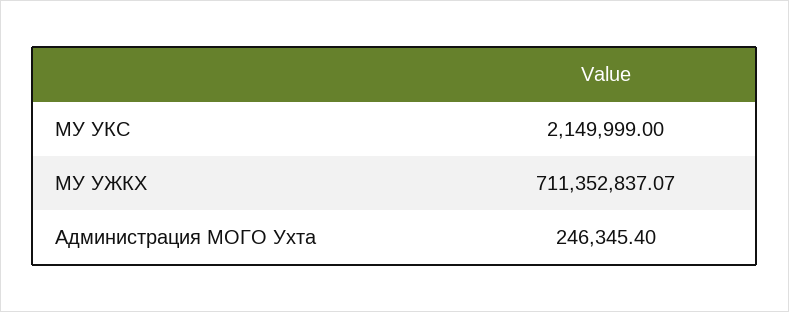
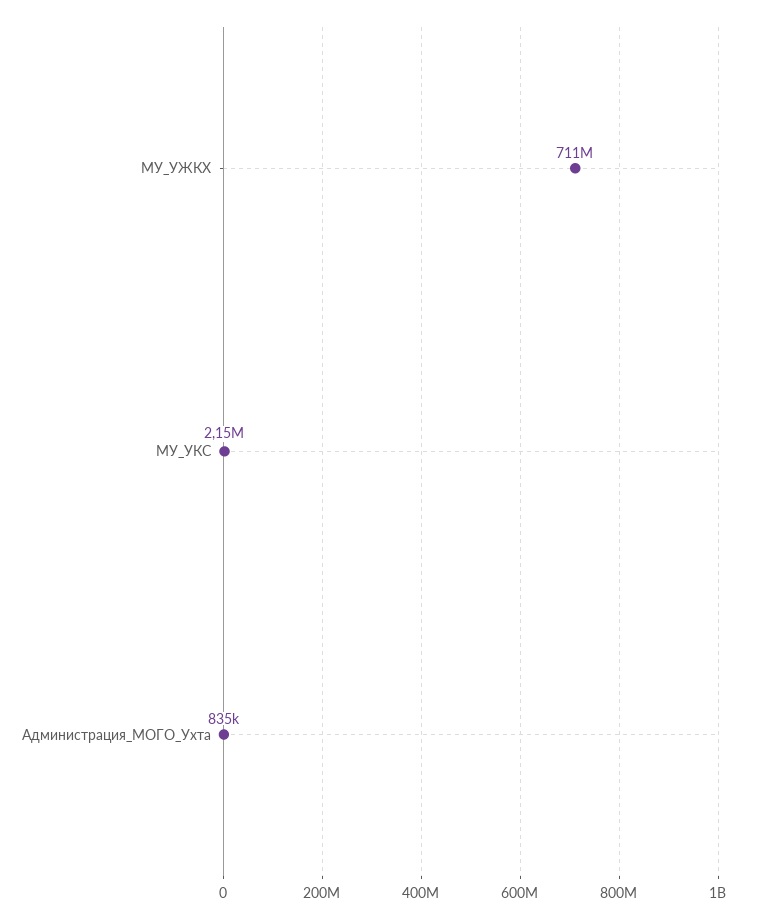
Администрация МОГО Ухта: 246345.4 -> 835000

